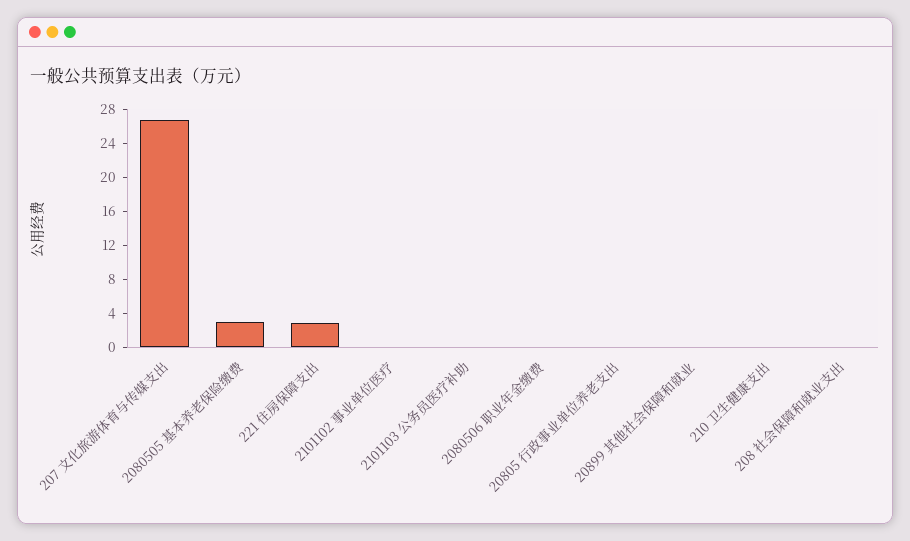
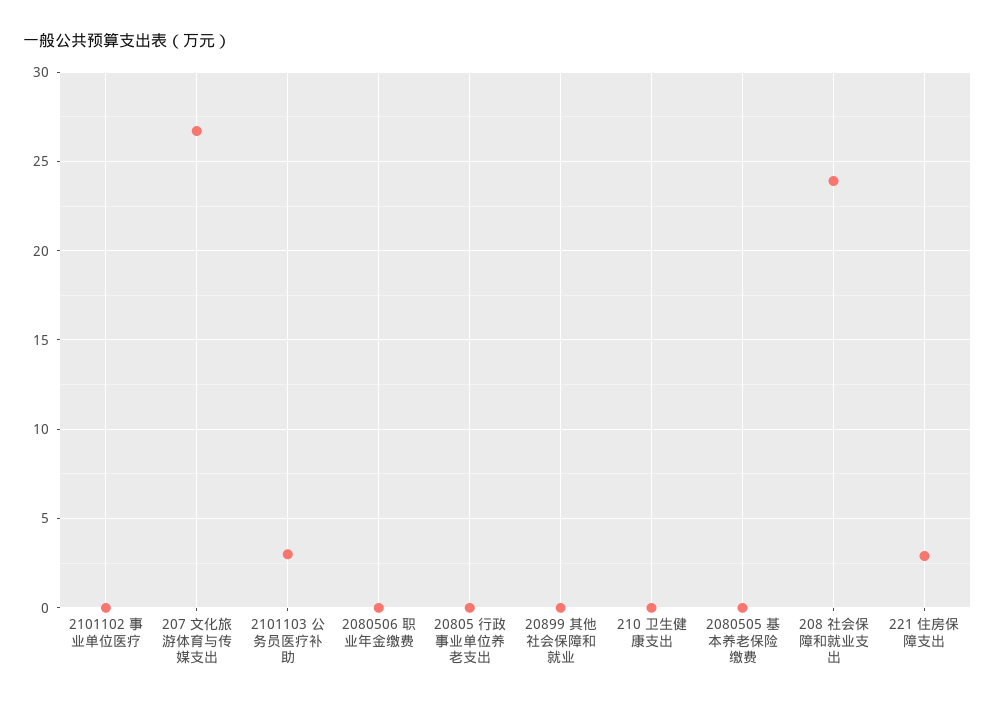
2080505 基本养老保险缴费: 3 -> 0
2101103 公务员医疗补助: 0 -> 3
208 社会保障和就业支出: 0 -> 24

